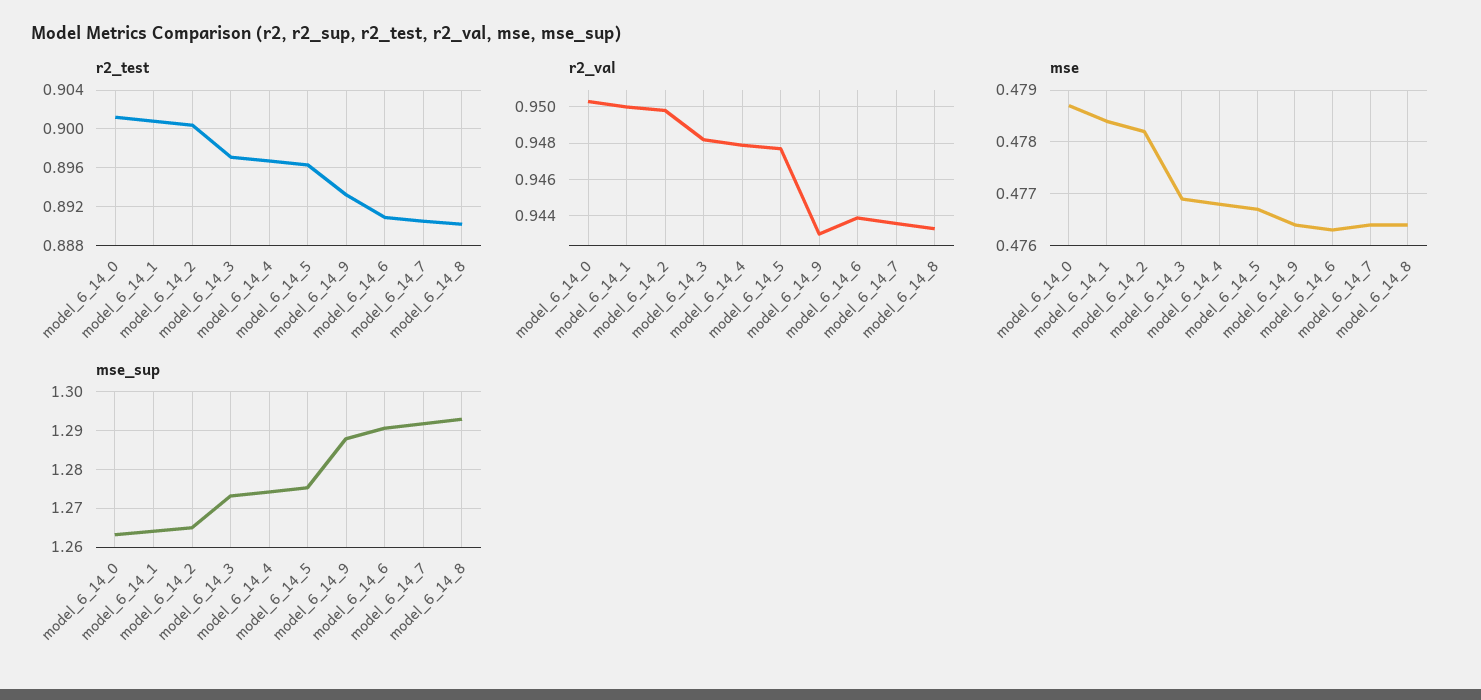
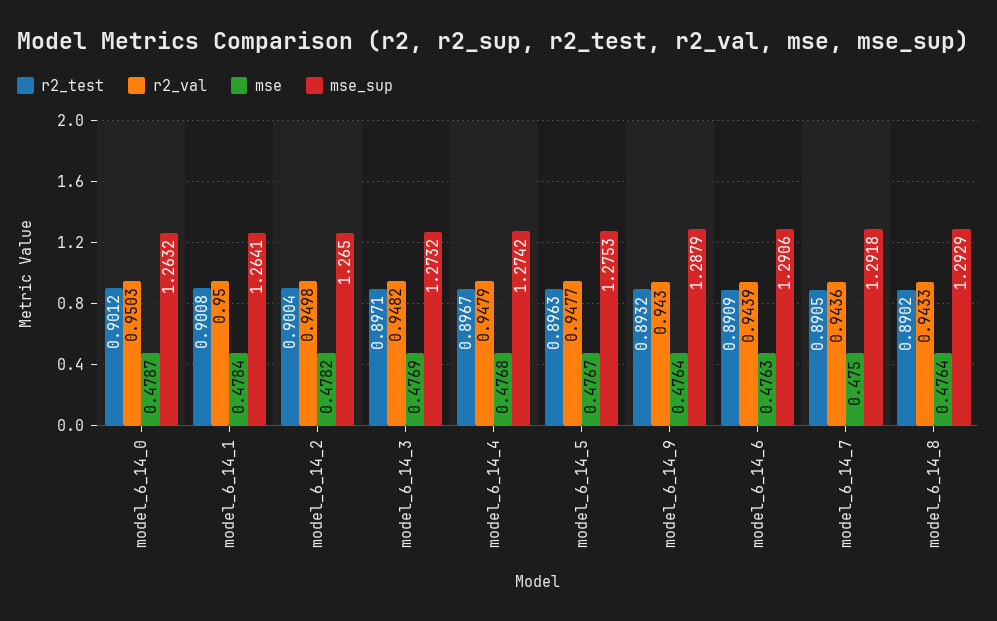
mse, model_6_14_7: 0.4765 -> 0.475

